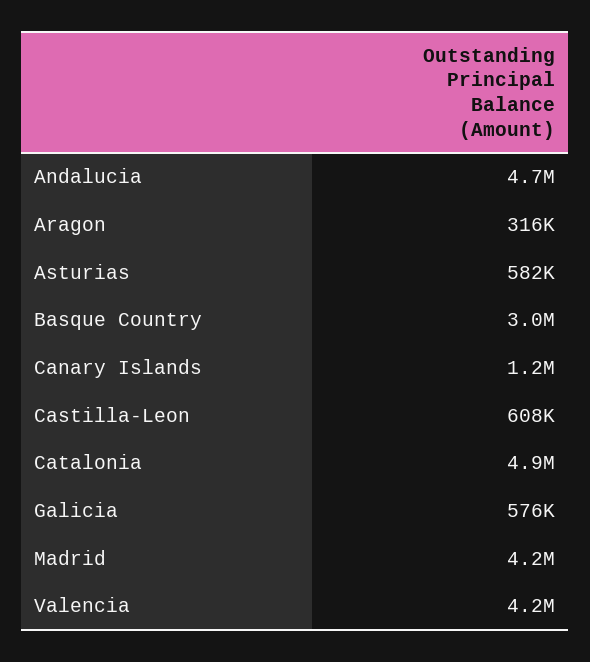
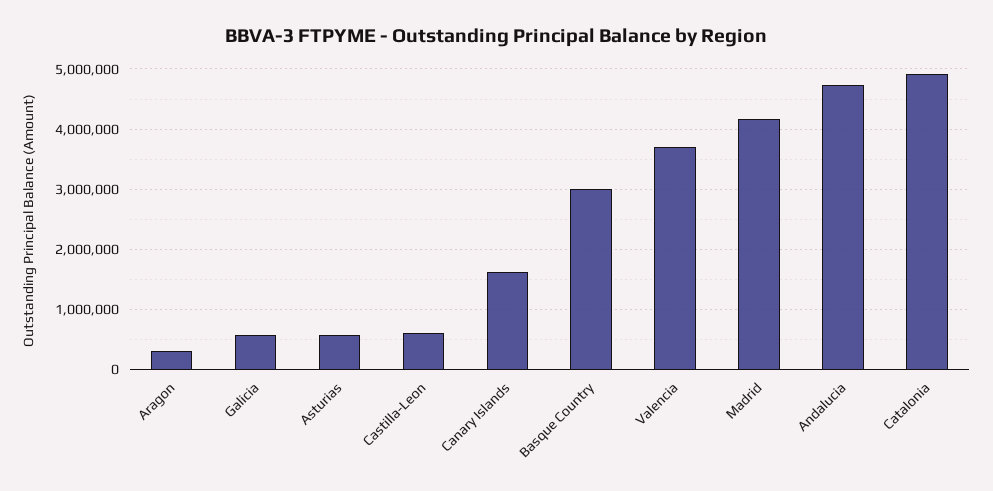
Canary Islands: 1200000 -> 1600000
Valencia: 4200000 -> 3700000

